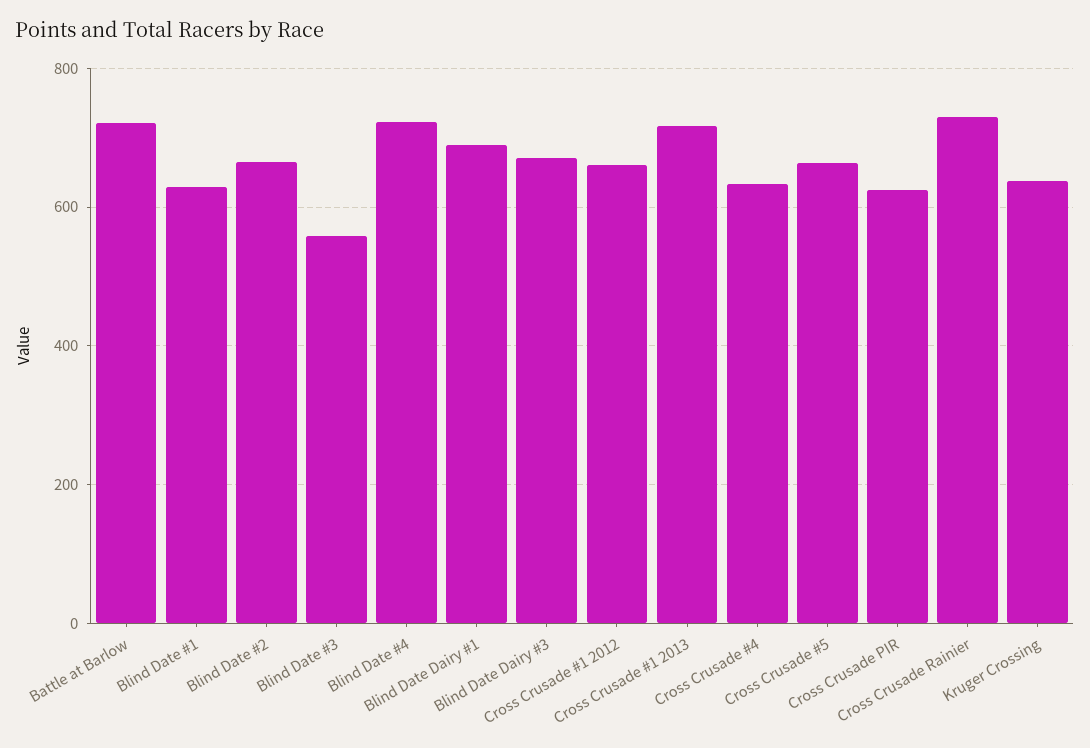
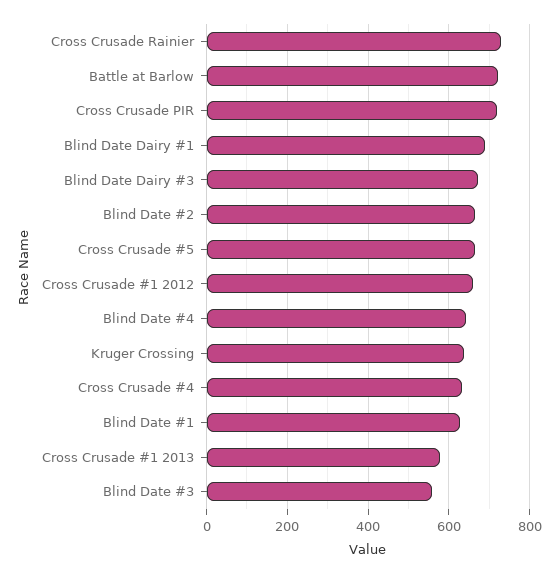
Blind Date #4: 720 -> 640
Cross Crusade #1 2013: 720 -> 580
Cross Crusade PIR: 620 -> 720

